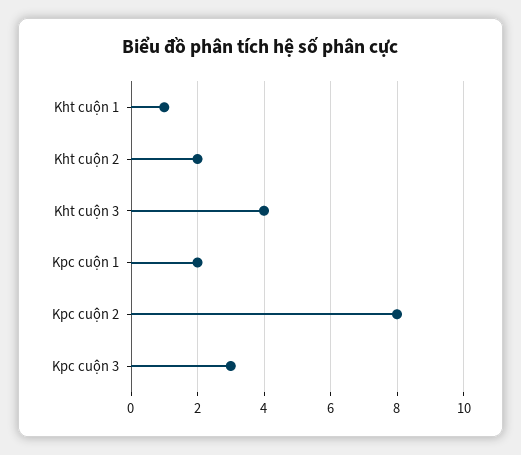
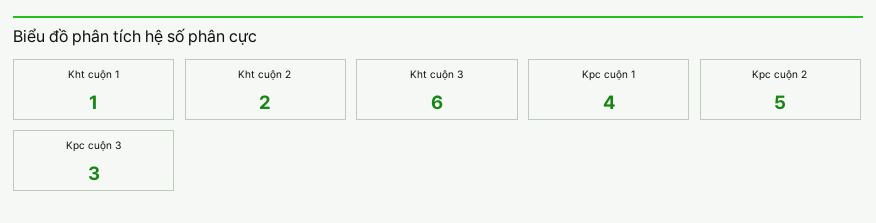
Kht cuộn 3: 4 -> 6
Kpc cuộn 1: 2 -> 4
Kpc cuộn 2: 8 -> 5

